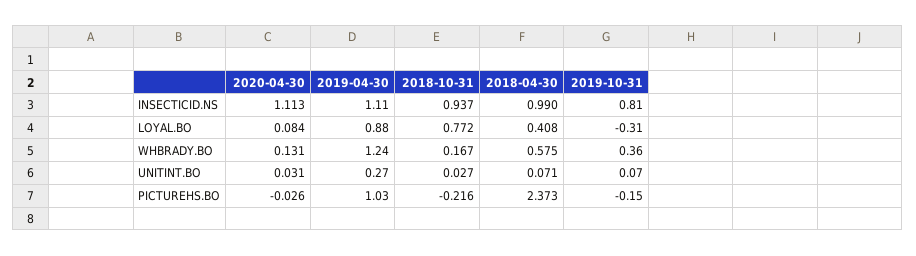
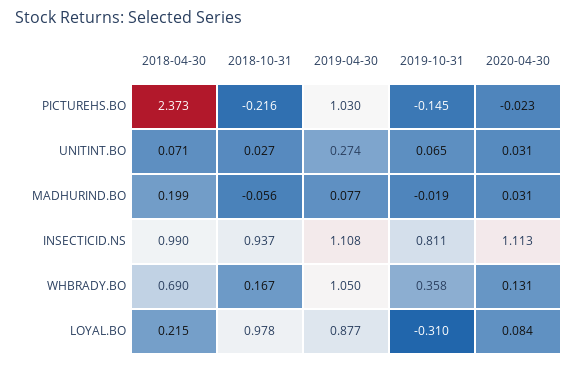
2018-10-31, LOYAL.BO: 0.772 -> 0.978
2018-04-30, LOYAL.BO: 0.408 -> 0.215
2019-04-30, WHBRADY.BO: 1.24 -> 1.05
2018-04-30, WHBRADY.BO: 0.575 -> 0.69
2020-04-30, PICTUREHS.BO: -0.026 -> -0.023
2018-04-30, MADHURIND.BO: none -> 0.199
2018-10-31, MADHURIND.BO: none -> -0.056
2019-04-30, MADHURIND.BO: none -> 0.077
2019-10-31, MADHURIND.BO: none -> -0.019
2020-04-30, MADHURIND.BO: none -> 0.031

